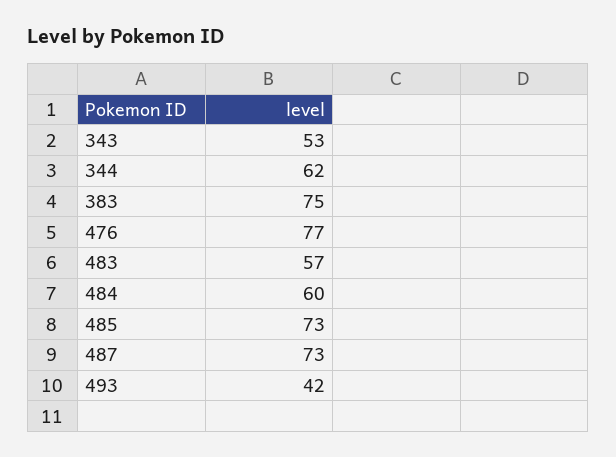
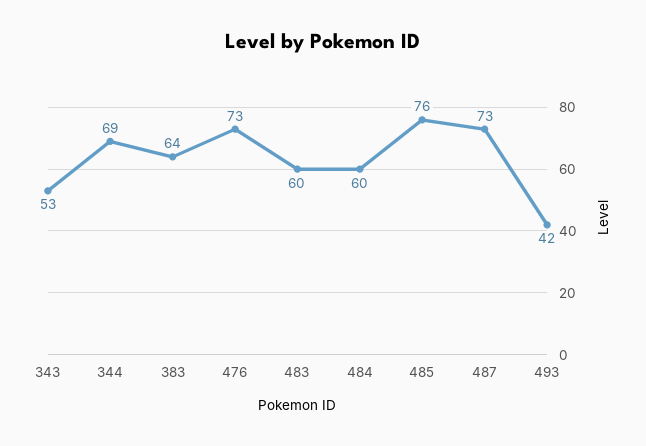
344: 62 -> 69
383: 75 -> 64
476: 77 -> 73
483: 57 -> 60
485: 73 -> 76

